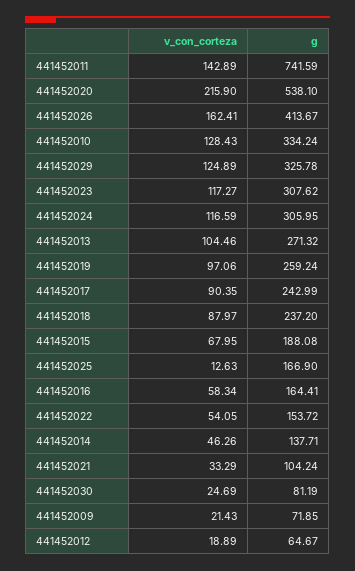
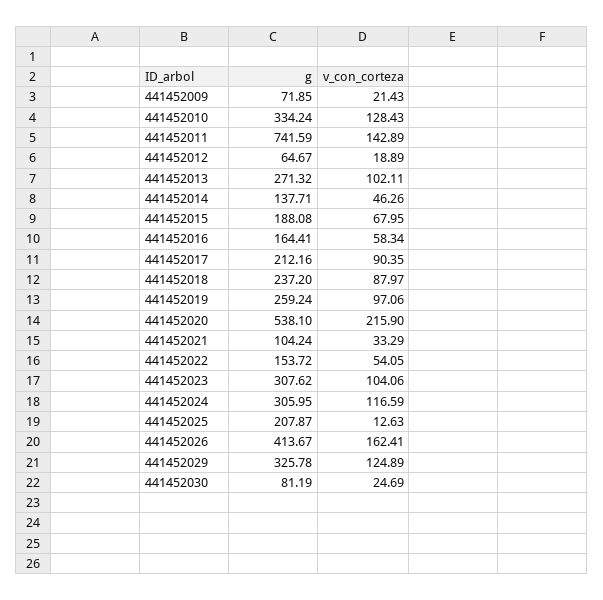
v_con_corteza, 441452023: 117.27 -> 104.06
v_con_corteza, 441452013: 104.46 -> 102.11
g, 441452017: 242.99 -> 212.16
g, 441452025: 166.9 -> 207.87

